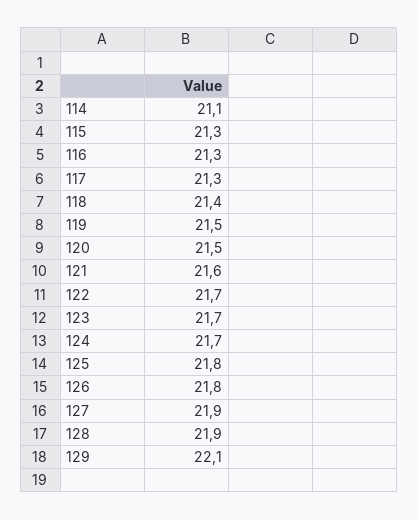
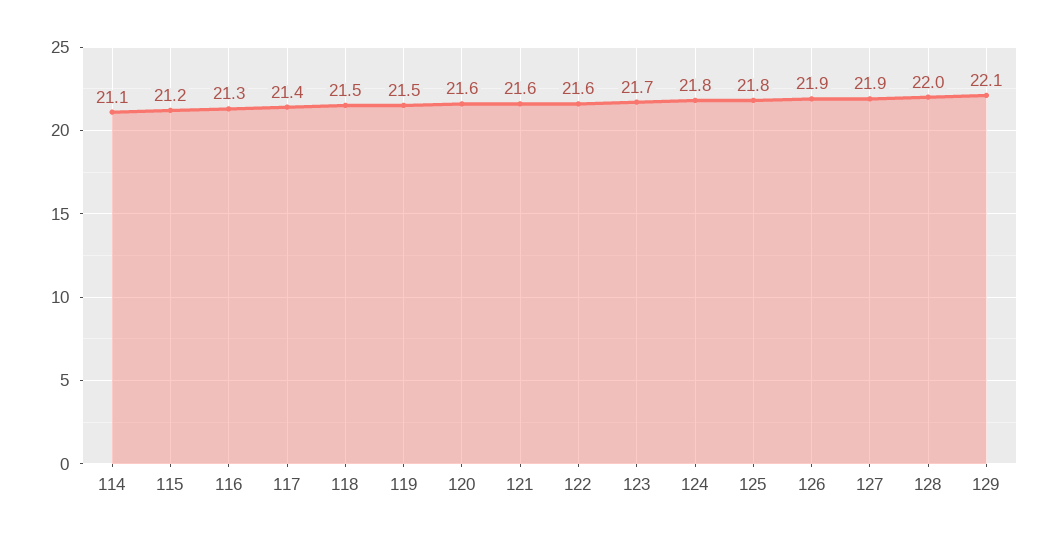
115: 21.3 -> 21.2
117: 21.3 -> 21.4
118: 21.4 -> 21.5
120: 21.5 -> 21.6
122: 21.7 -> 21.6
124: 21.7 -> 21.8
126: 21.8 -> 21.9
128: 21.9 -> 22

